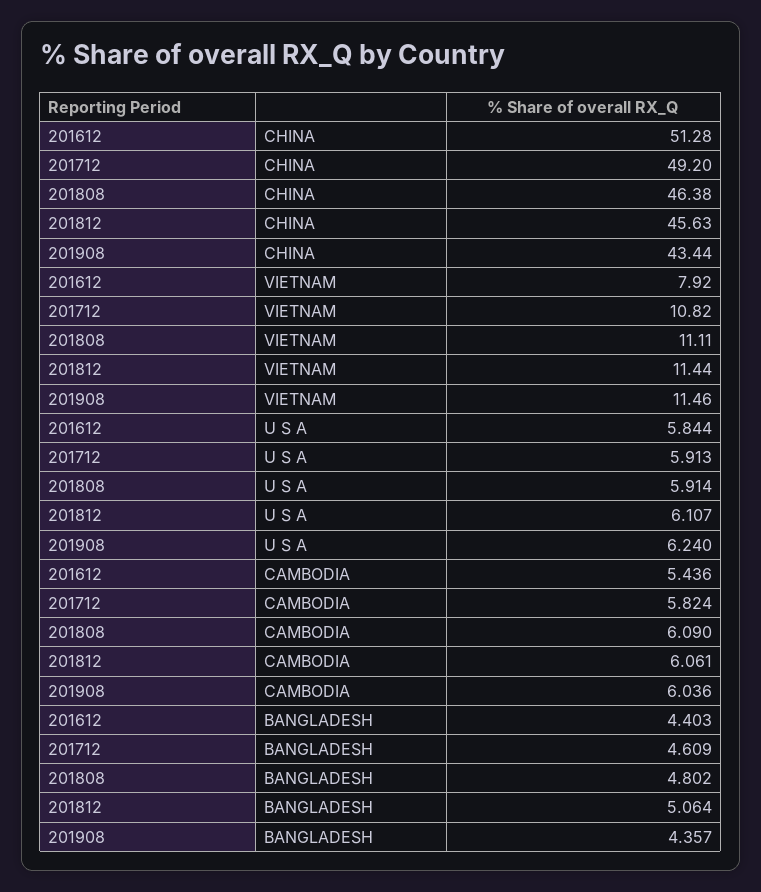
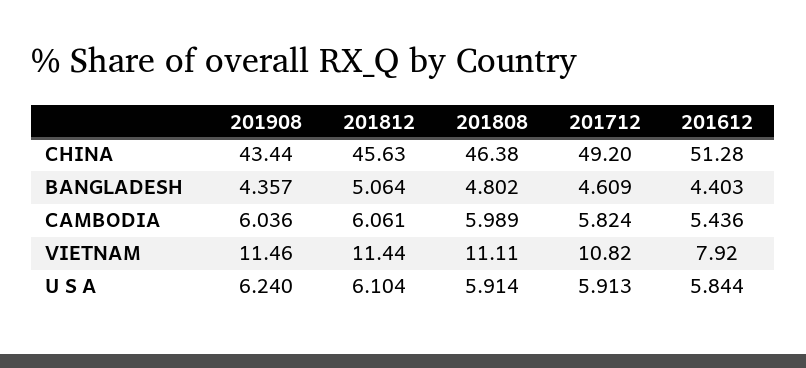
201812, U S A: 6.107 -> 6.104
201808, CAMBODIA: 6.09 -> 5.989

